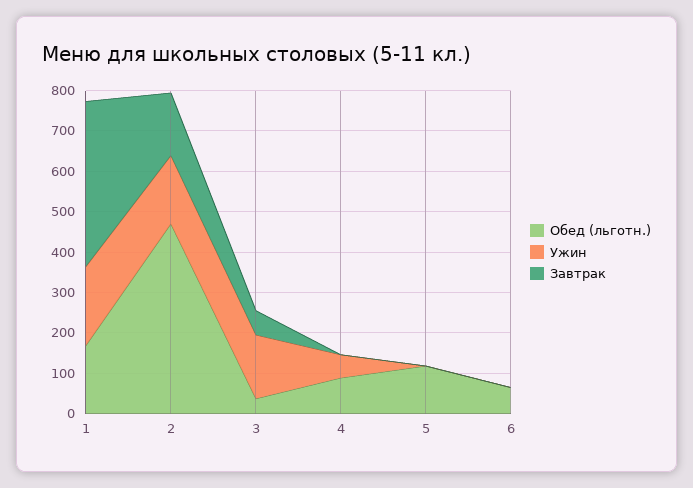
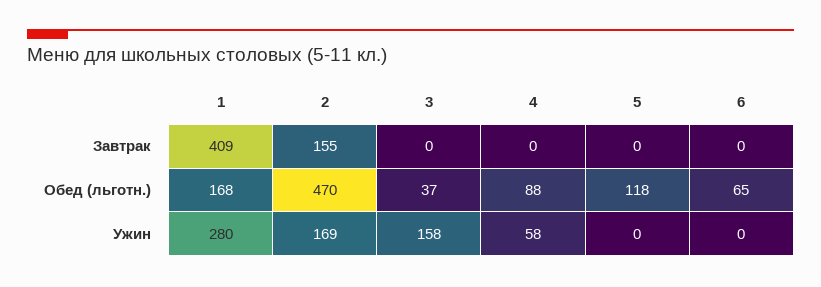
Ужин, 1: 200 -> 280
Завтрак, 3: 60 -> 0

